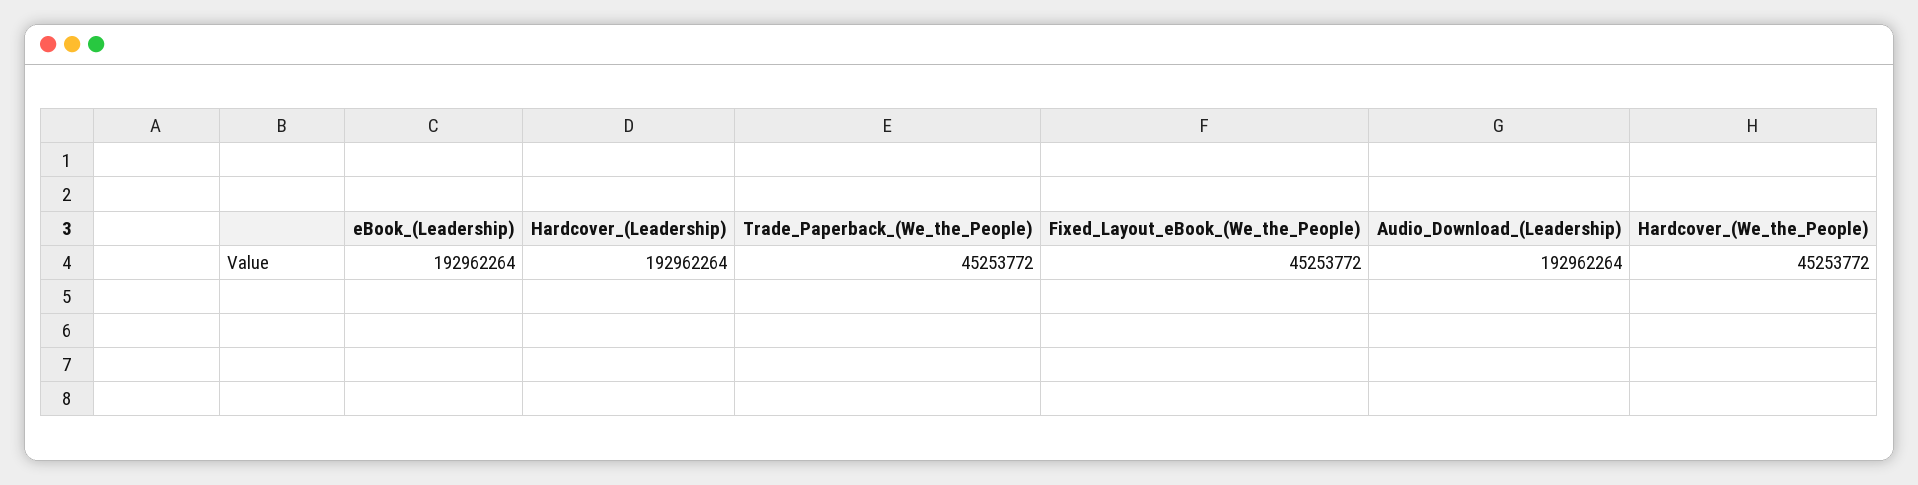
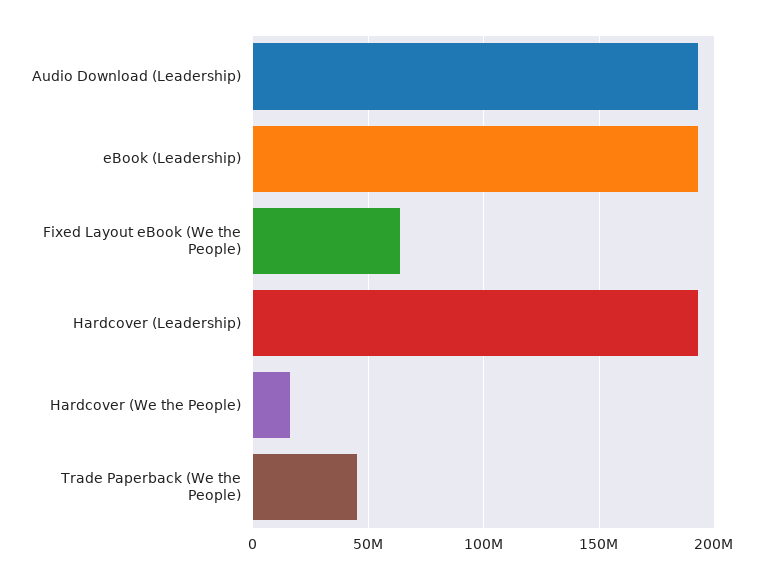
Fixed_Layout_eBook_(We_the_People): 45253772 -> 65000000
Hardcover_(We_the_People): 45253772 -> 15000000

